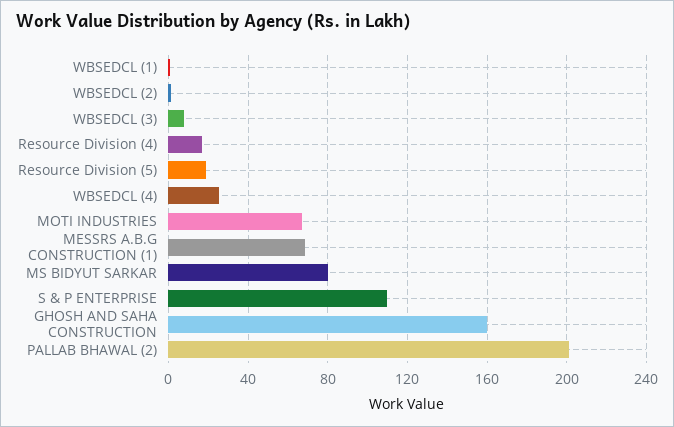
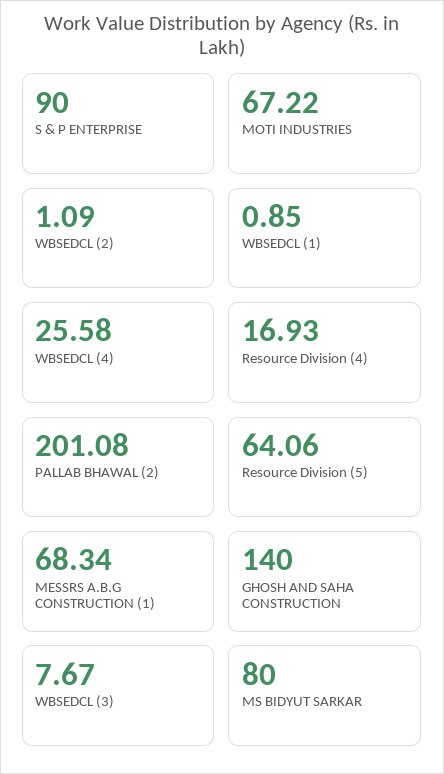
Resource Division (5): 20 -> 64.06
S & P ENTERPRISE: 110 -> 90
GHOSH AND SAHA CONSTRUCTION: 160 -> 140

